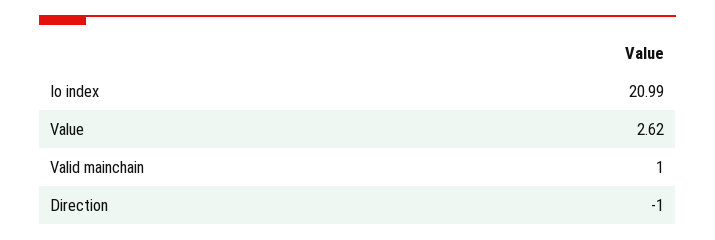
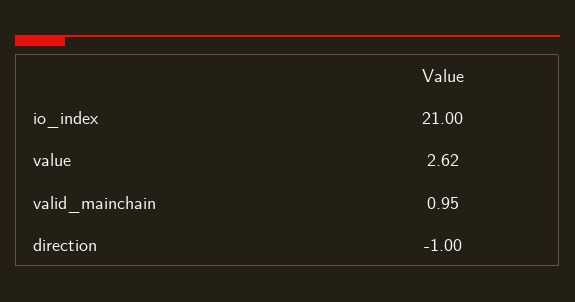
Io index: 20.99 -> 21
Valid mainchain: 1 -> 0.95

